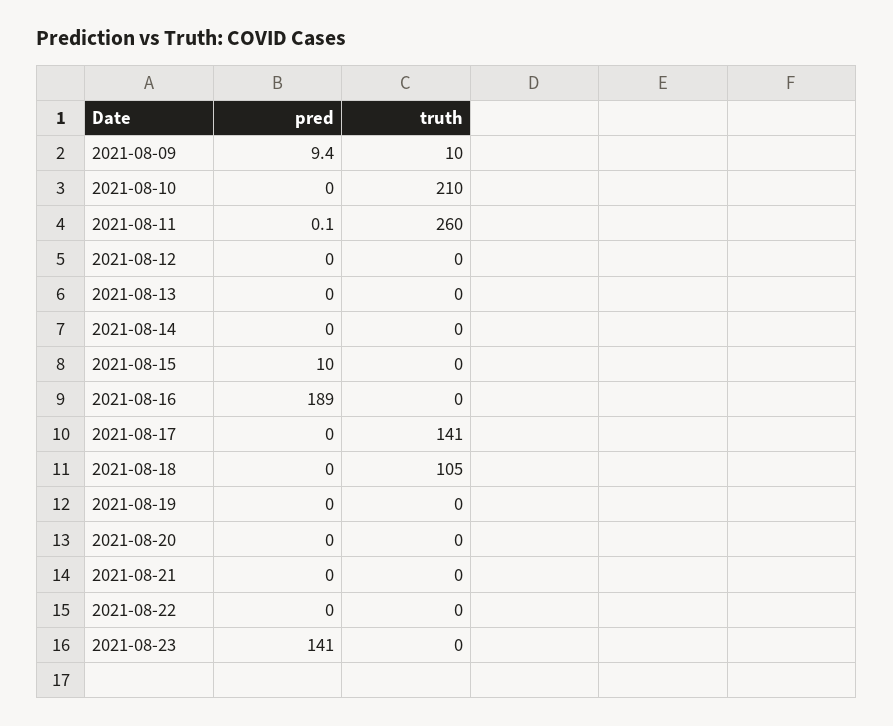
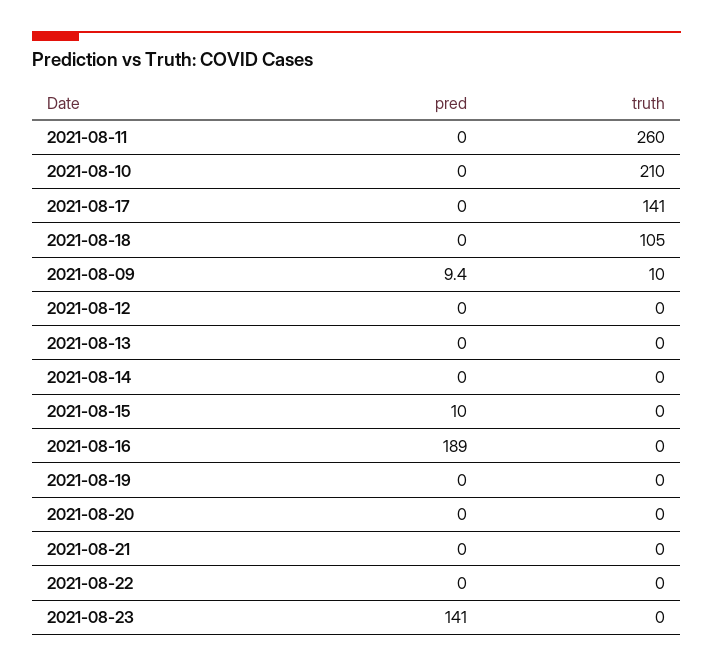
pred, 2021-08-11: 0.1 -> 0

